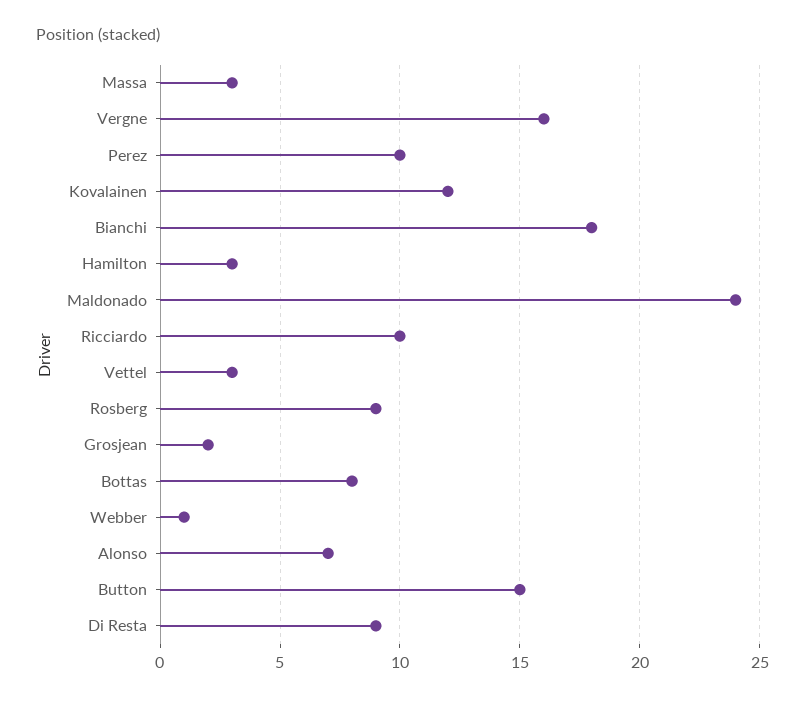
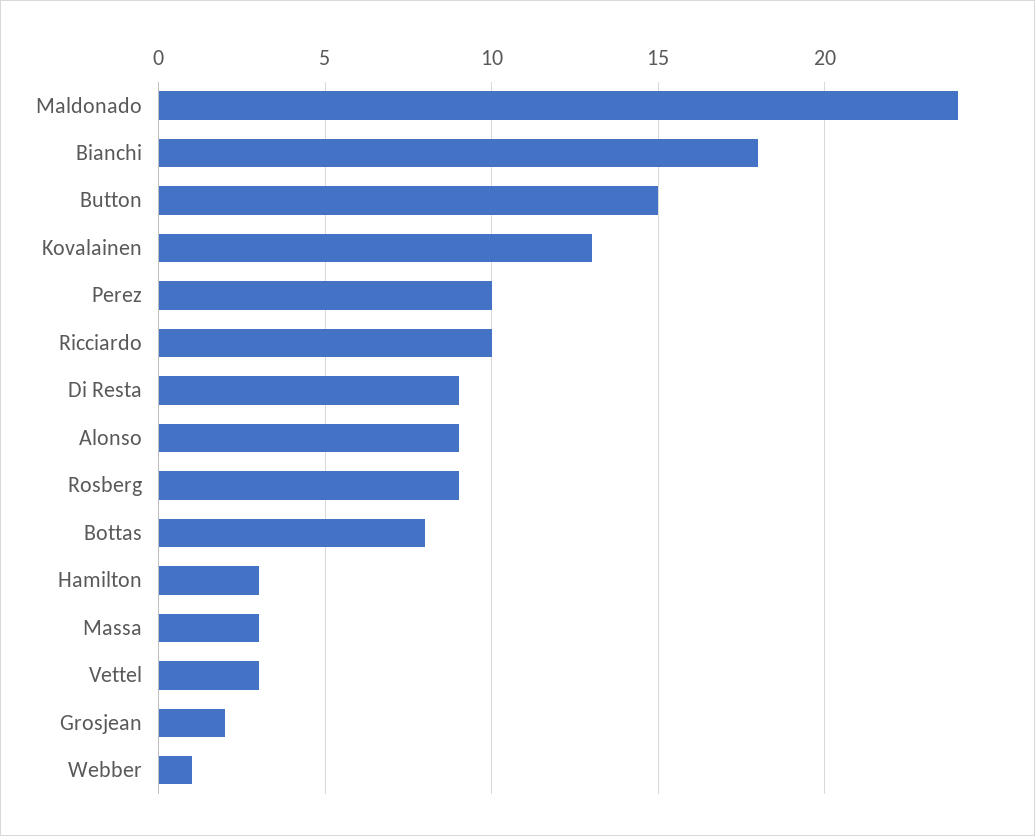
Vergne: 16 -> none
Kovalainen: 12 -> 13
Alonso: 7 -> 9

